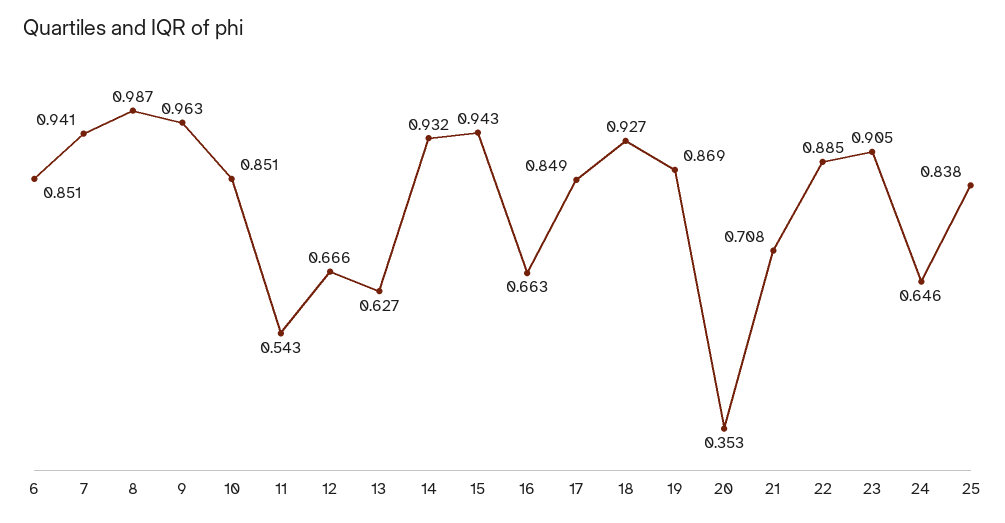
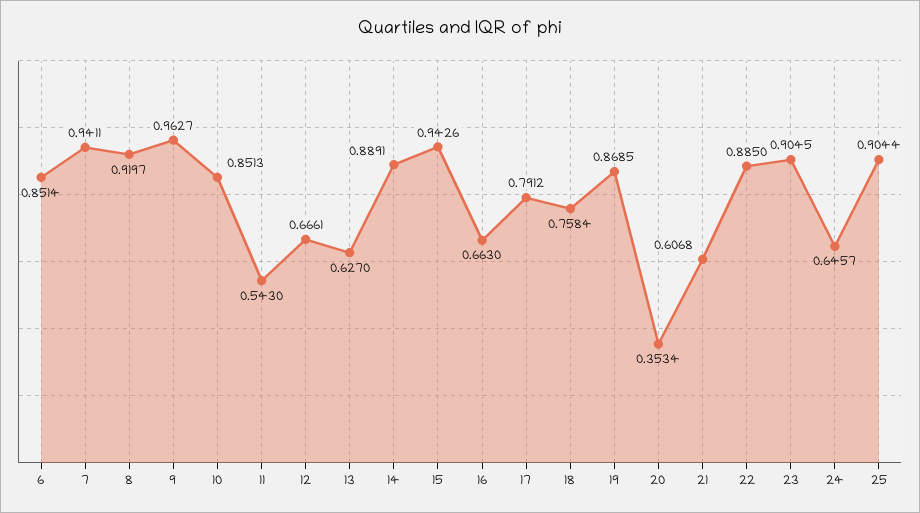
8: 0.987 -> 0.9197
14: 0.932 -> 0.8891
17: 0.849 -> 0.7912
18: 0.927 -> 0.7584
21: 0.708 -> 0.6068
25: 0.838 -> 0.9044

